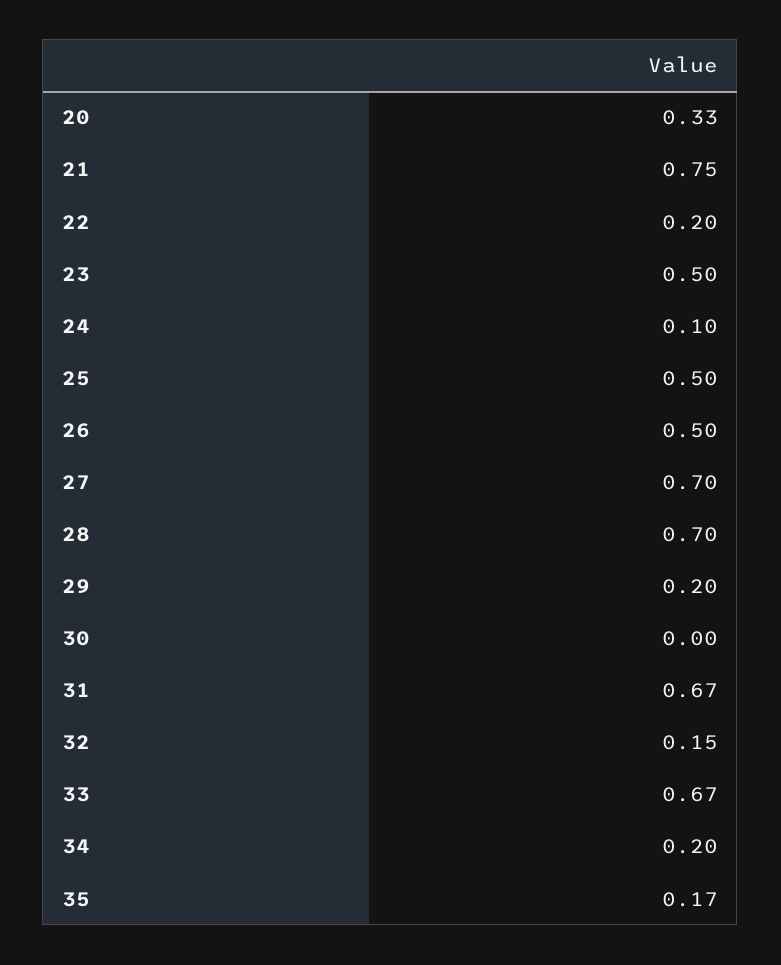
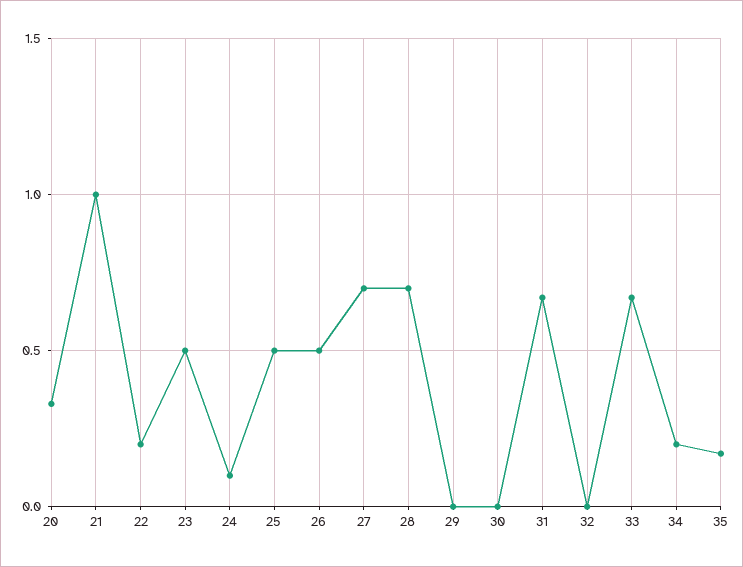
21: 0.75 -> 1
29: 0.2 -> 0
32: 0.15 -> 0

